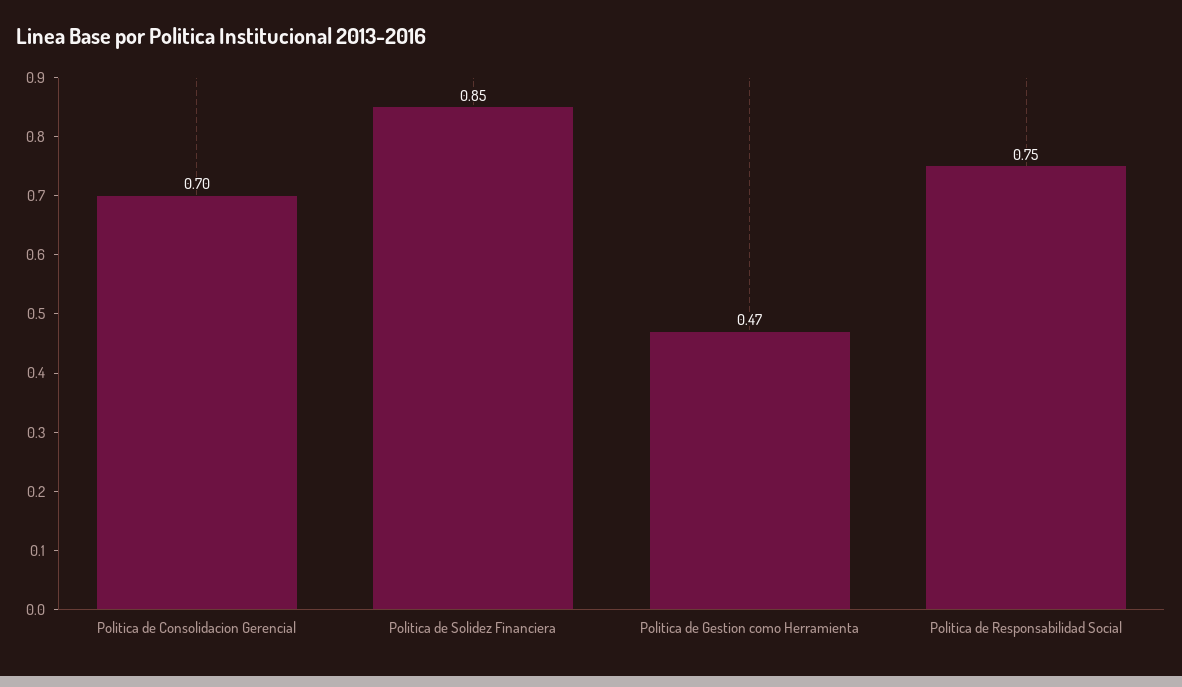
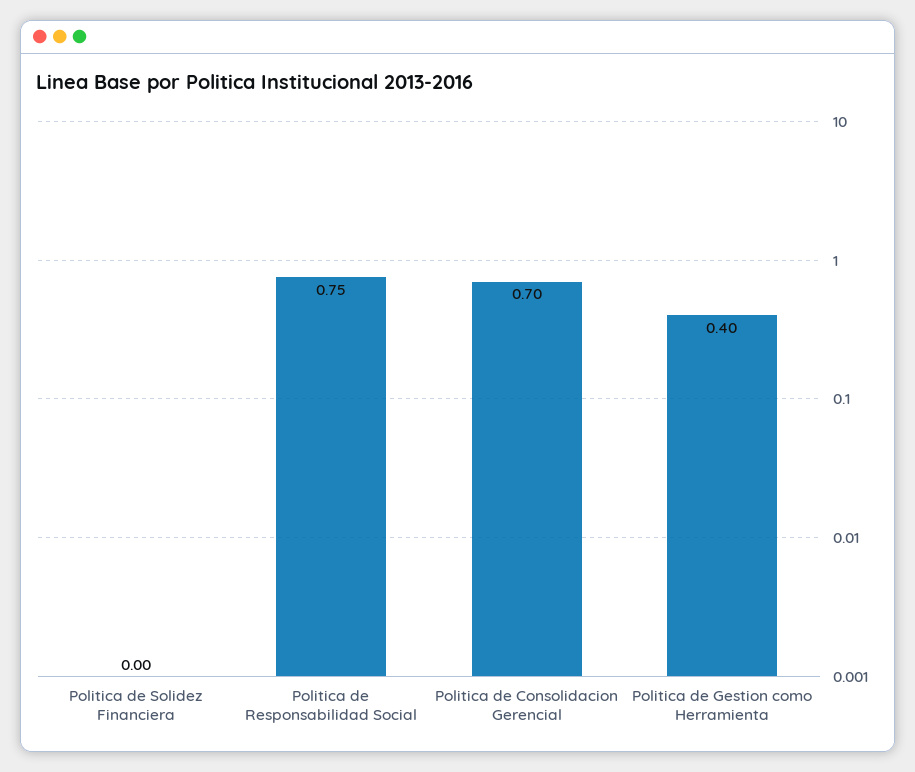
Politica de Solidez Financiera: 0.85 -> 0
Politica de Gestion como Herramienta: 0.47 -> 0.4

